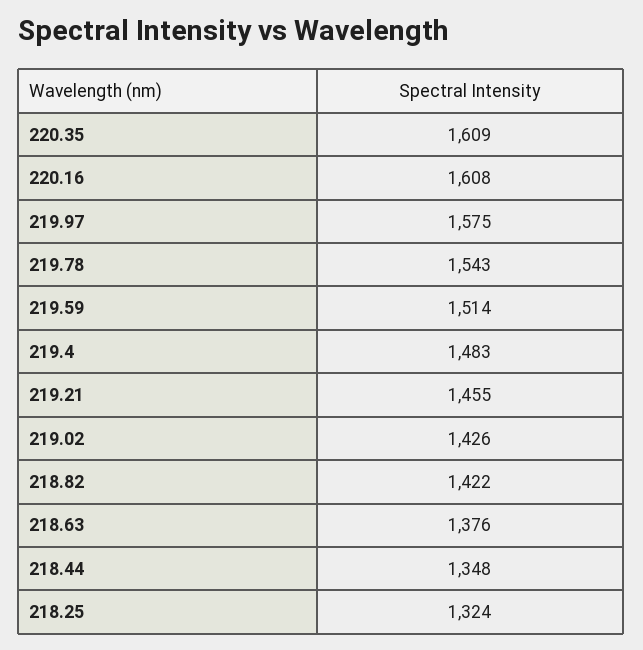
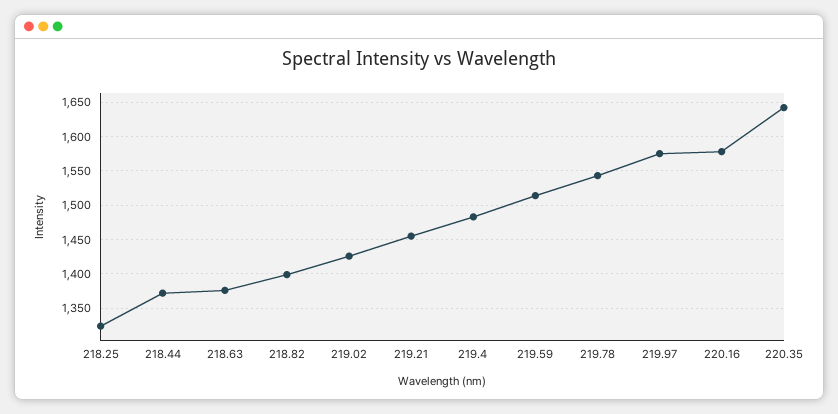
220.35: 1609 -> 1640
220.16: 1608 -> 1580
218.82: 1422 -> 1400
218.44: 1348 -> 1370

